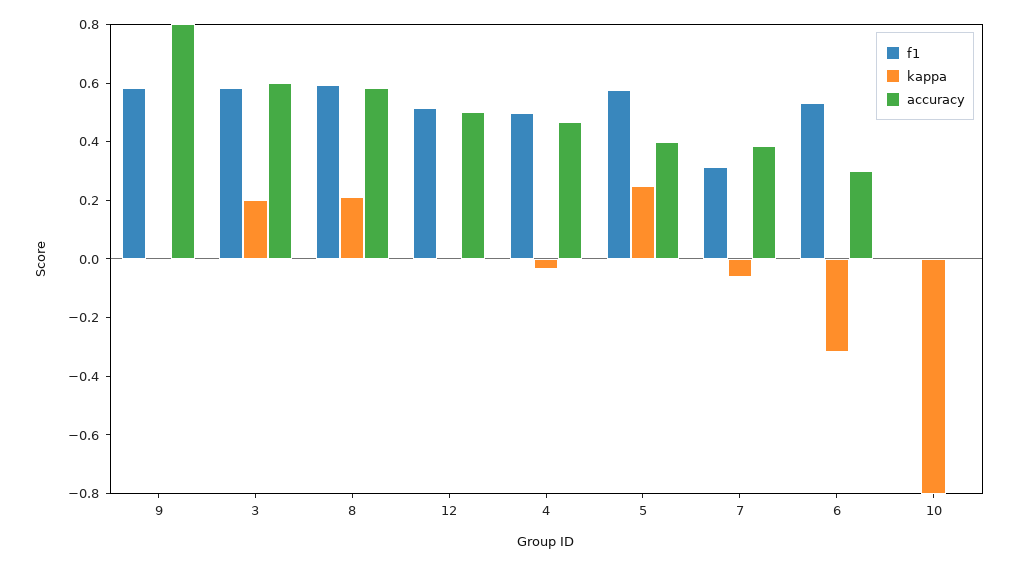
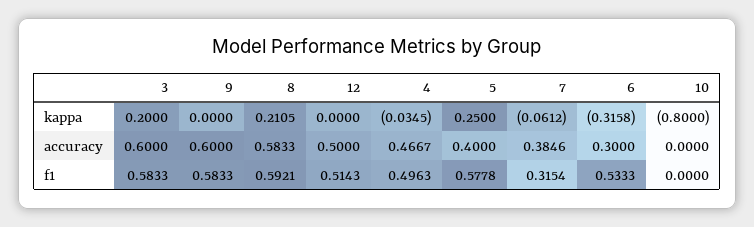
accuracy, 9: 0.8 -> 0.6

